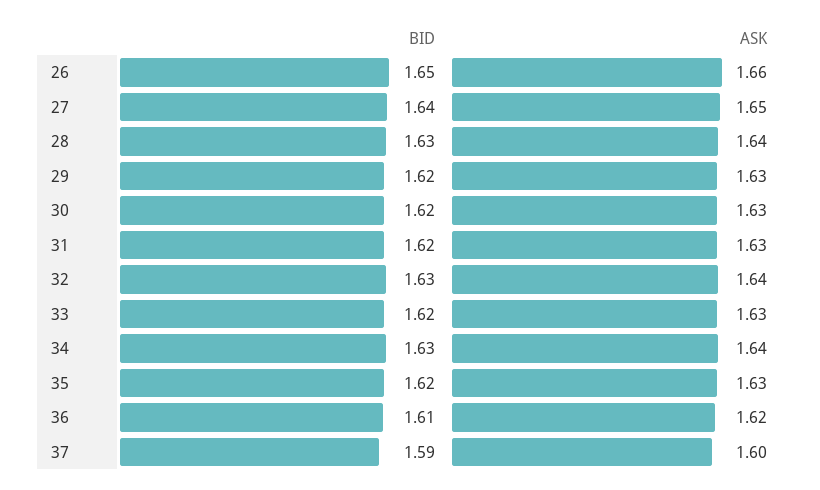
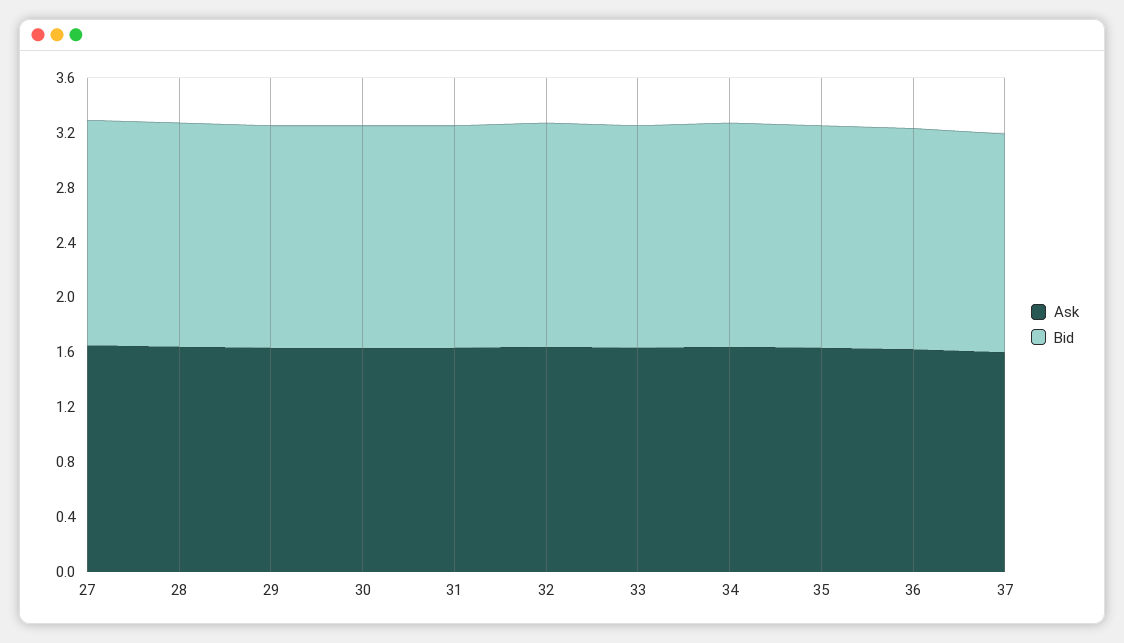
BID, 26: 1.65 -> none
ASK, 26: 1.66 -> none

